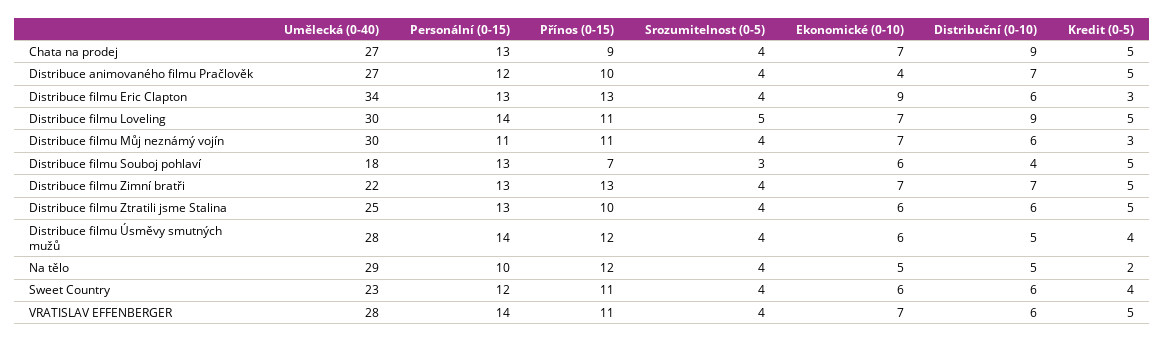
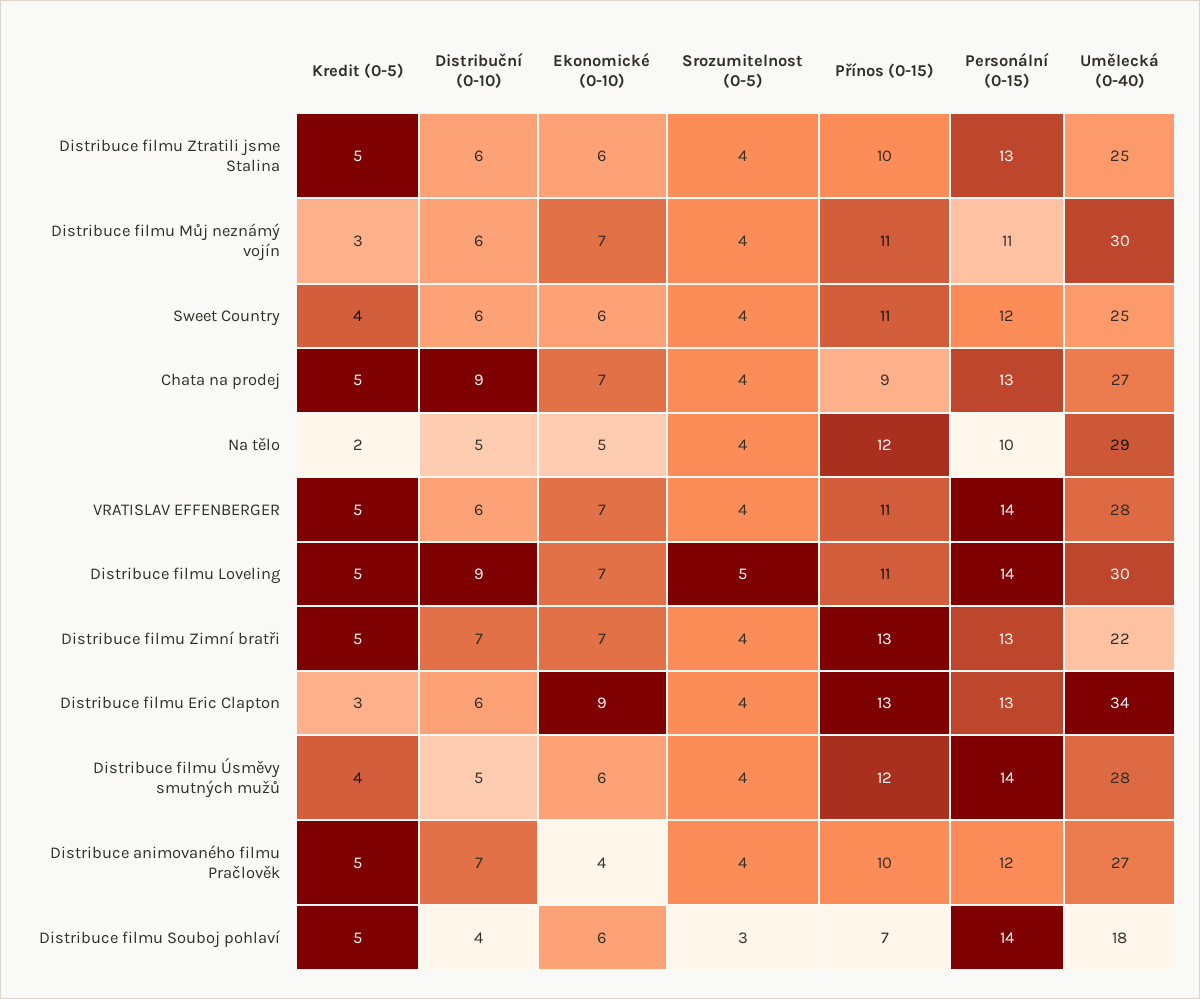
Personální (0-15), Distribuce filmu Souboj pohlaví: 13 -> 14
Umělecká (0-40), Sweet Country: 23 -> 25

